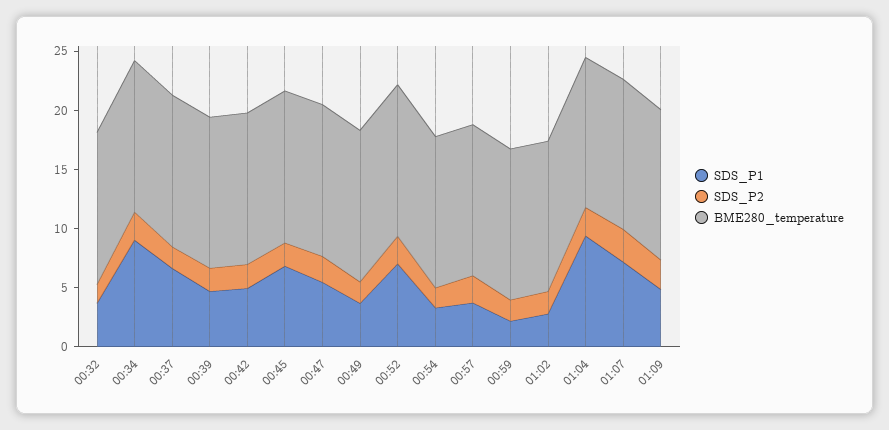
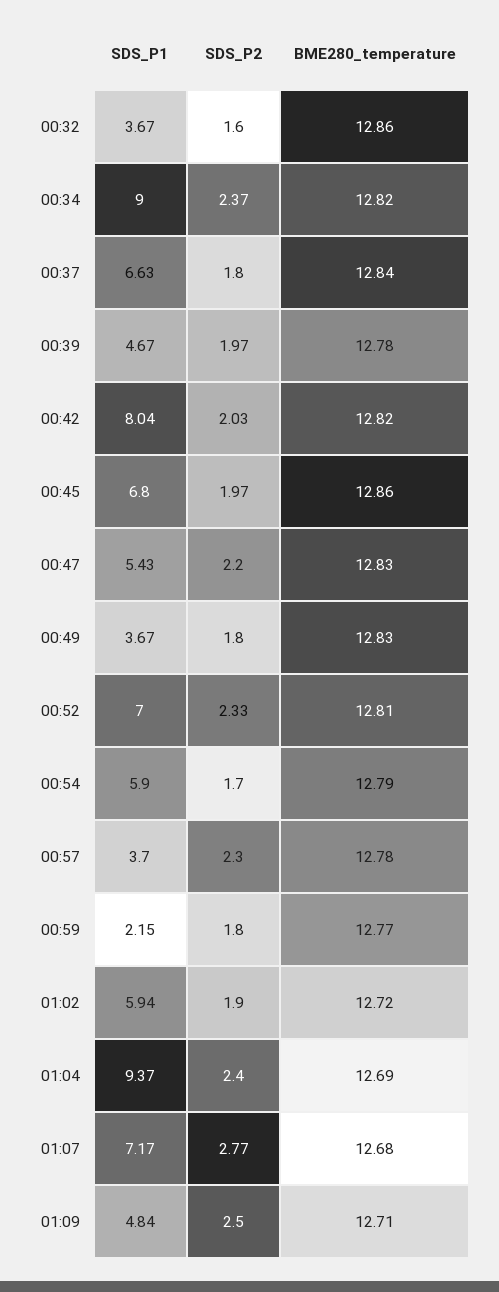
SDS_P1, 00:42: 5 -> 8.04
SDS_P1, 00:54: 3 -> 5.9
SDS_P1, 01:02: 3 -> 5.94

